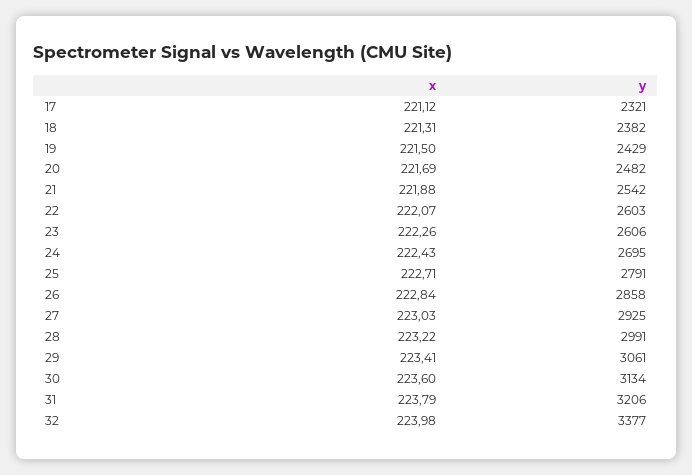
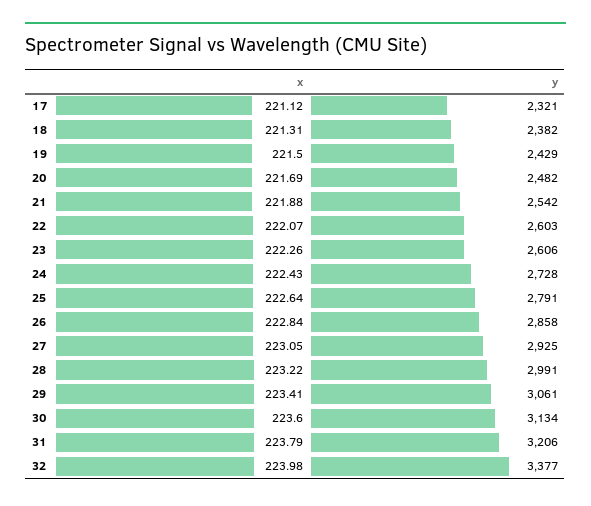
y, 24: 2695 -> 2728
x, 25: 222.71 -> 222.64
x, 27: 223.03 -> 223.05

